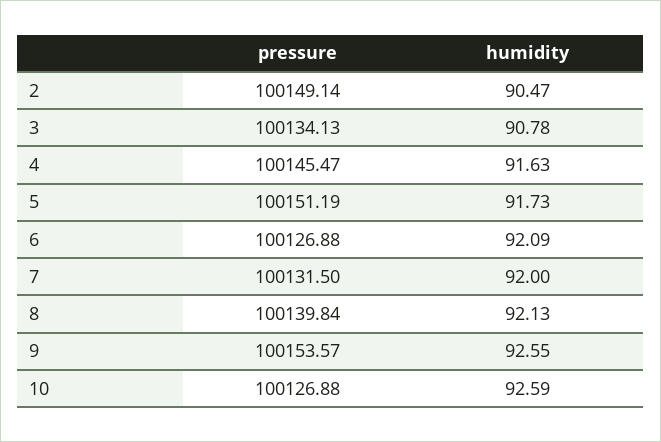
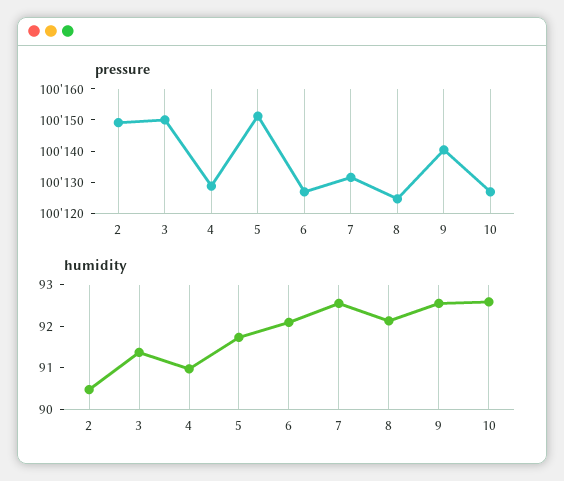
pressure, 3: 100134.13 -> 100150
humidity, 3: 90.78 -> 91.4
pressure, 4: 100145.47 -> 100130
humidity, 4: 91.63 -> 91
humidity, 7: 92 -> 92.6
pressure, 8: 100139.84 -> 100125
pressure, 9: 100153.57 -> 100140

